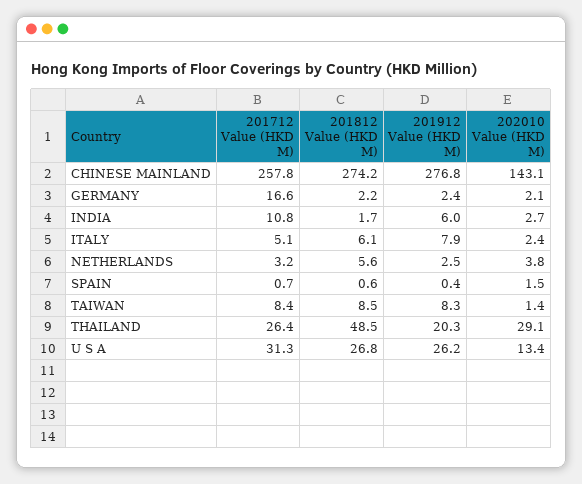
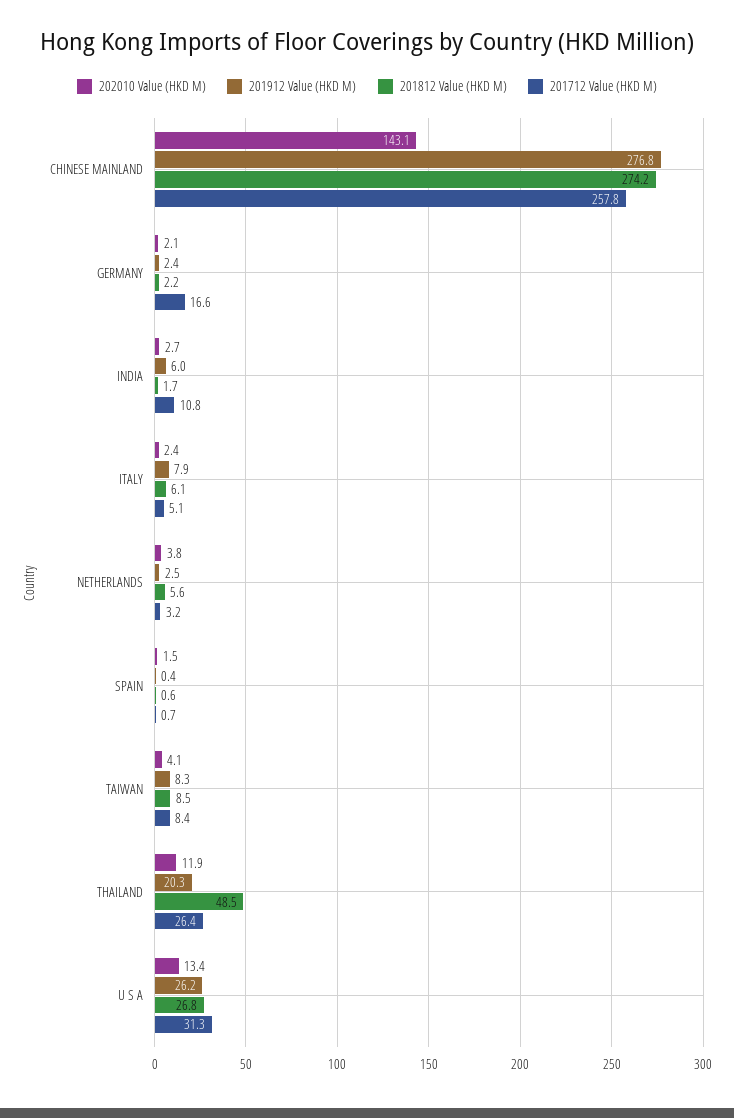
202010 Value (HKD M), TAIWAN: 1.4 -> 4.1
202010 Value (HKD M), THAILAND: 29.1 -> 11.9

